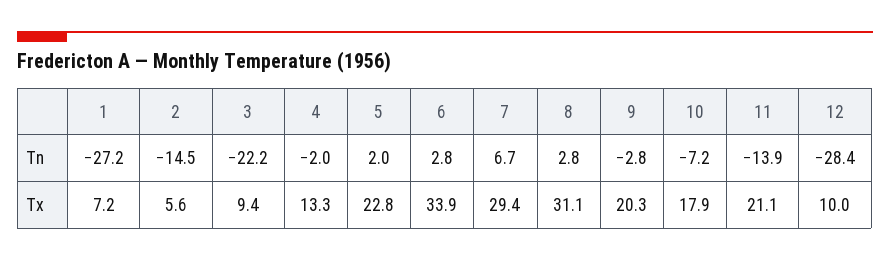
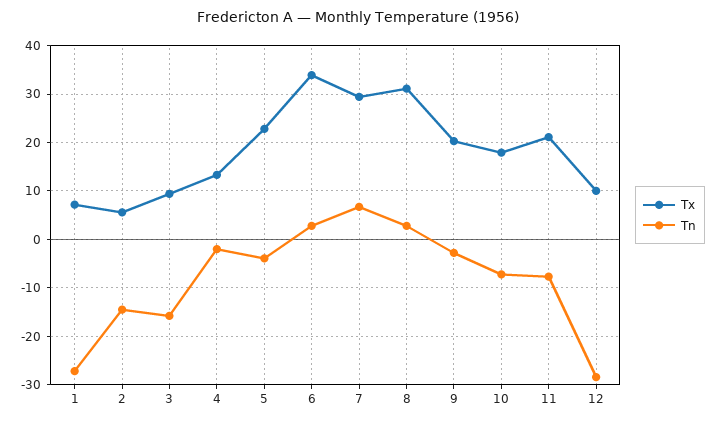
Tn, 3: -22.2 -> -16
Tn, 5: 2 -> -4
Tn, 11: -13.9 -> -8

